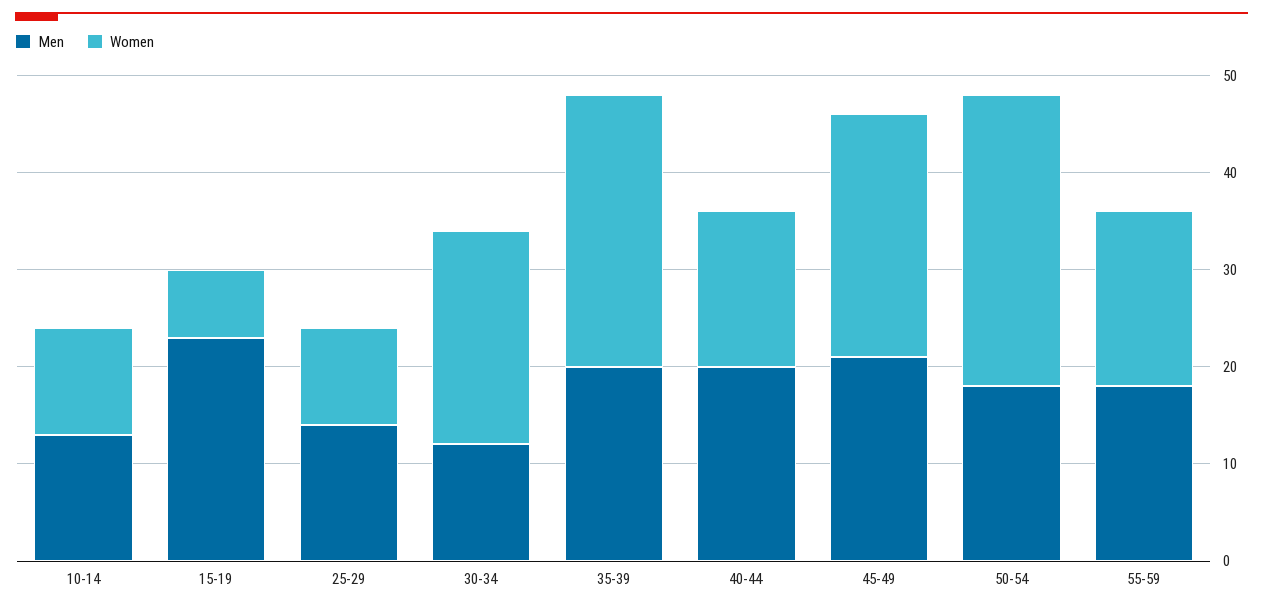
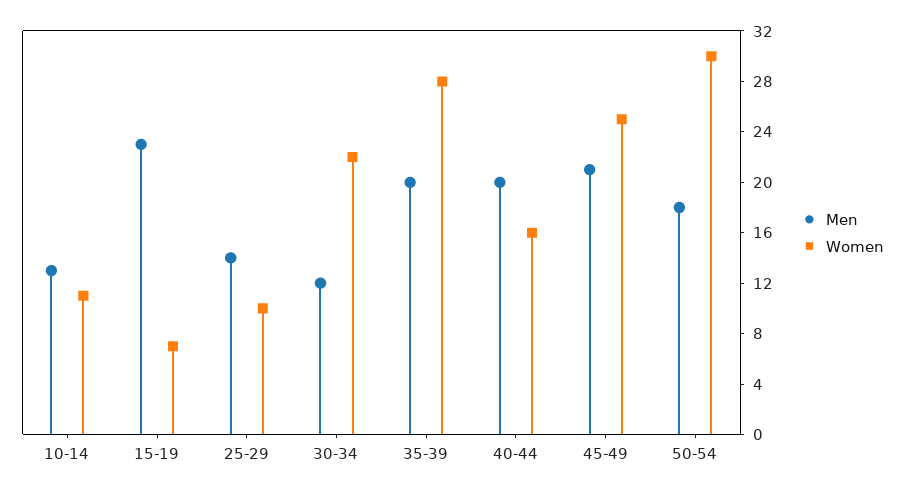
Men, 55-59: 18 -> none
Women, 55-59: 18 -> none

